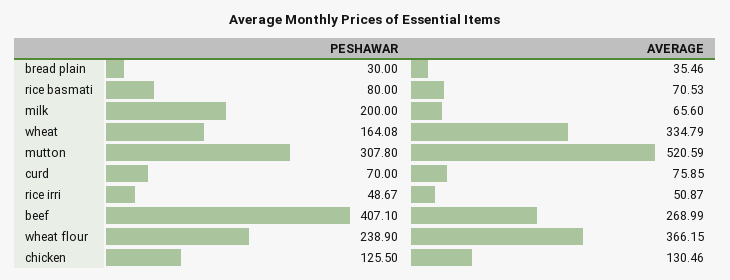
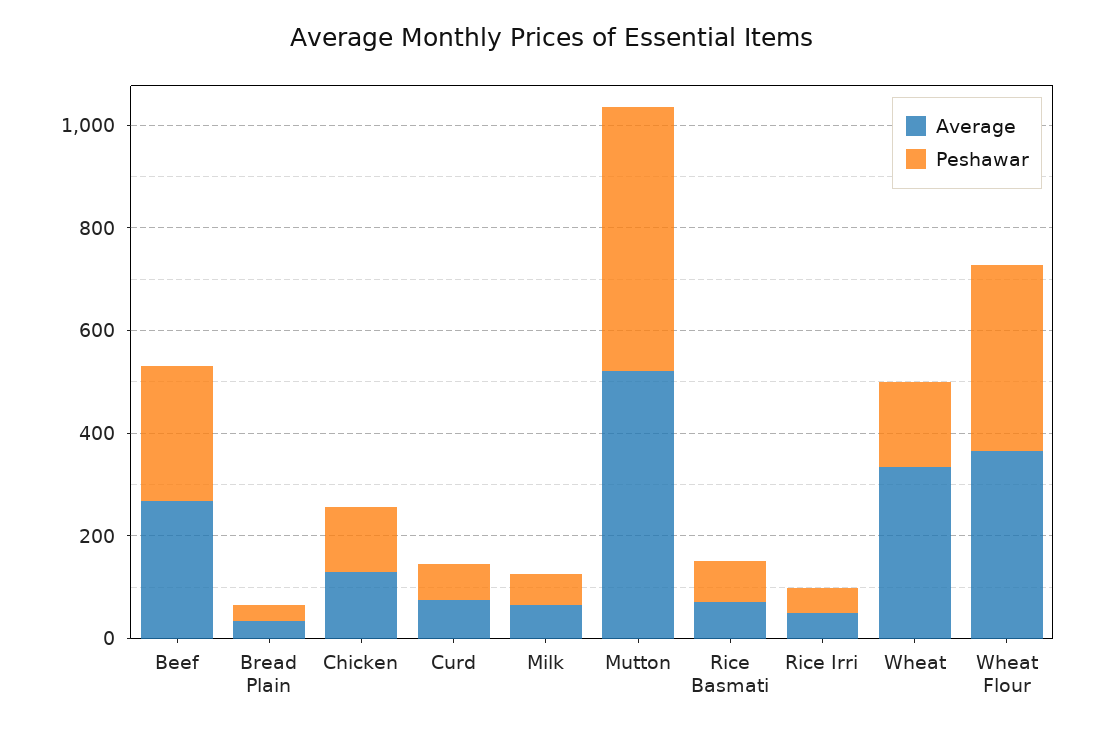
PESHAWAR, milk: 200 -> 50
PESHAWAR, mutton: 307.8 -> 500
PESHAWAR, beef: 407.1 -> 250
PESHAWAR, wheat flour: 238.9 -> 350

